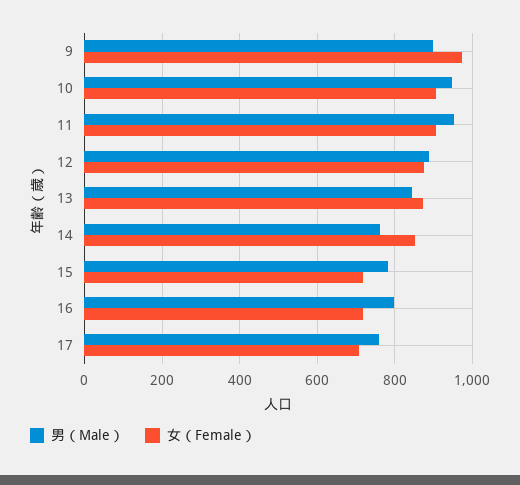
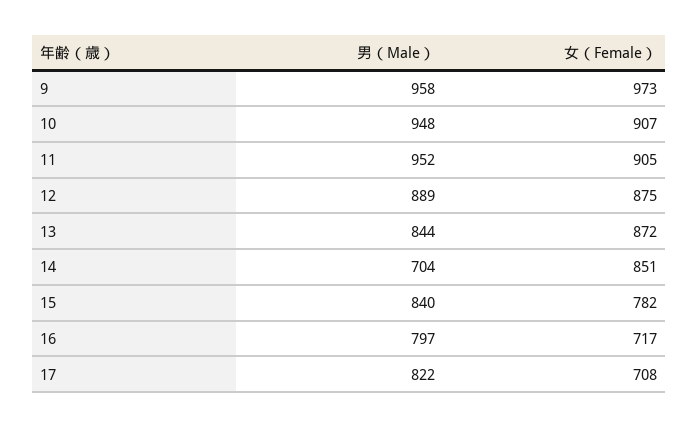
男（Male）, 9: 900 -> 958
男（Male）, 14: 760 -> 704
男（Male）, 15: 780 -> 840
女（Female）, 15: 720 -> 782
男（Male）, 17: 760 -> 822

